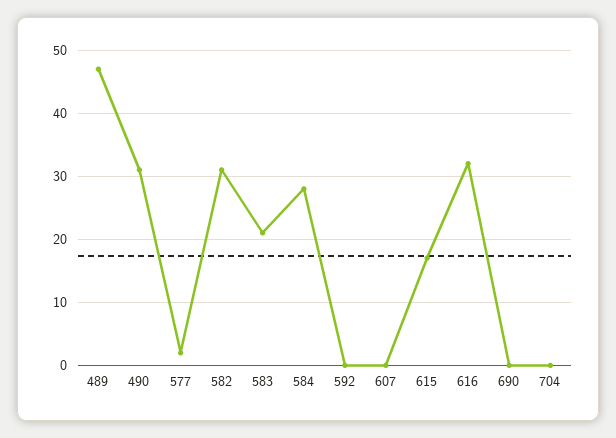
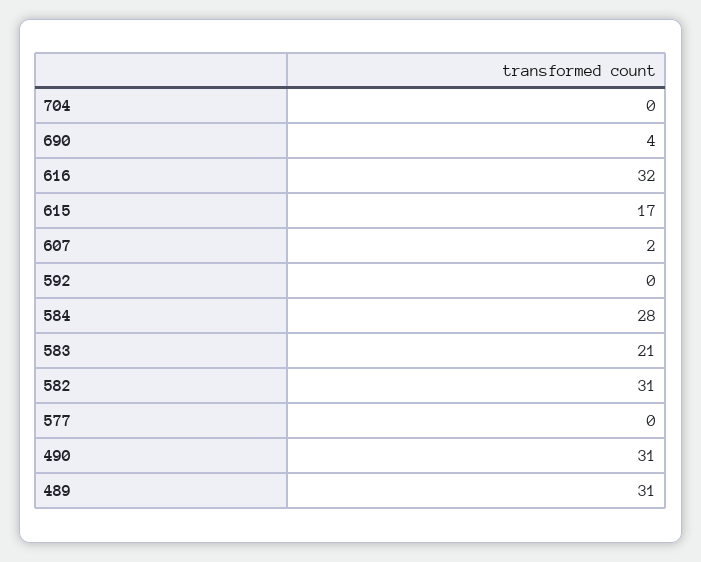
489: 47 -> 31
577: 2 -> 0
607: 0 -> 2
690: 0 -> 4

